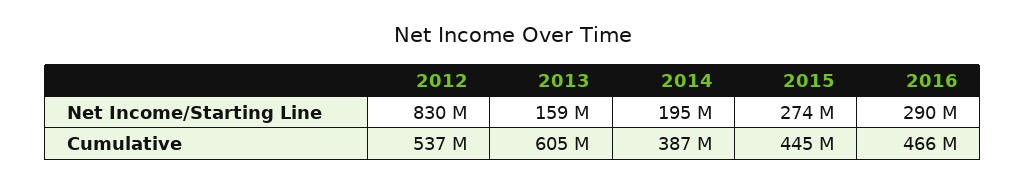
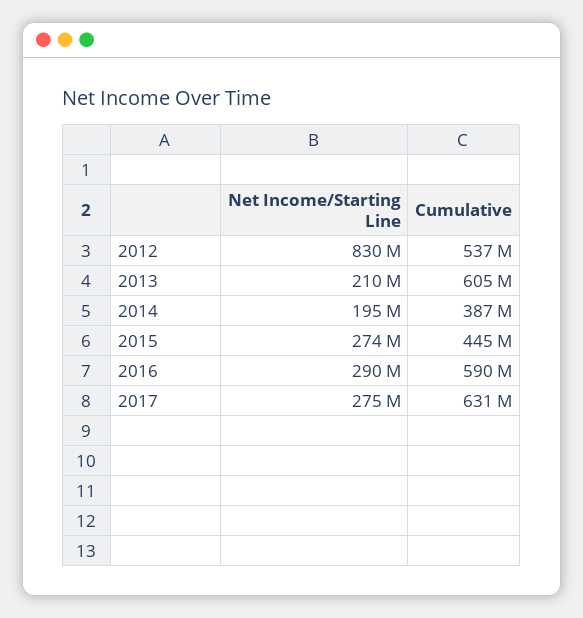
2013, Net Income/Starting Line: 159000000 -> 210000000
2016, Cumulative: 466000000 -> 590000000
2017, Net Income/Starting Line: none -> 275000000
2017, Cumulative: none -> 631000000

